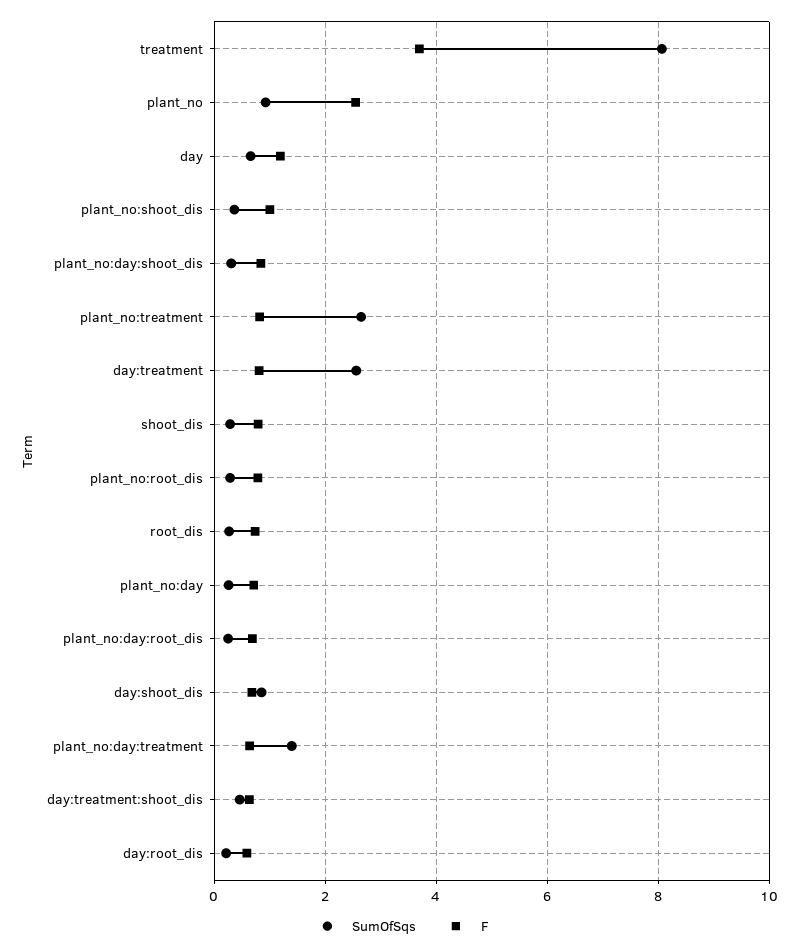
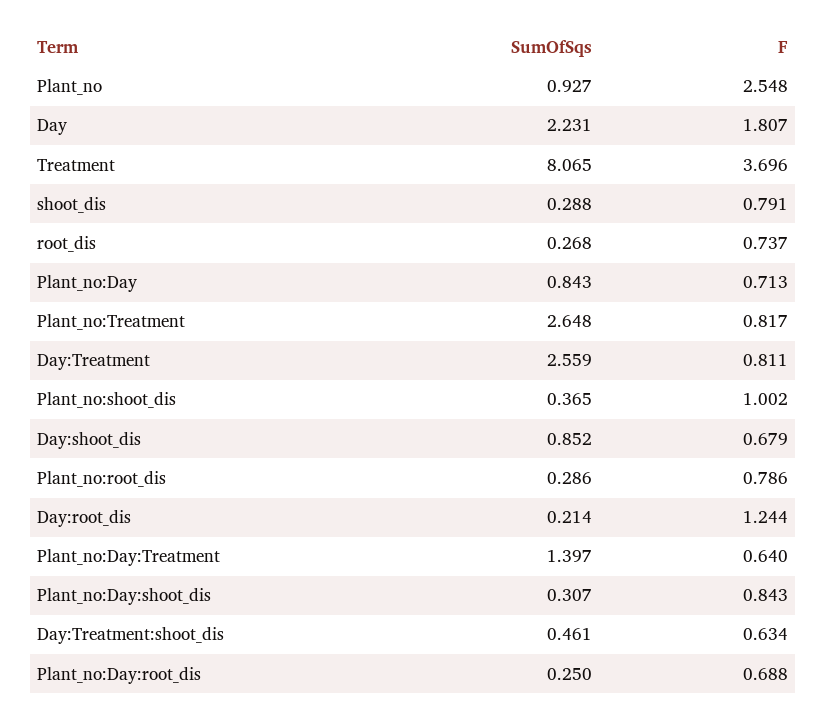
SumOfSqs, day: 0.6 -> 2.231
F, day: 1.2 -> 1.807
SumOfSqs, plant_no:day: 0.2 -> 0.843
F, day:root_dis: 0.6 -> 1.244

